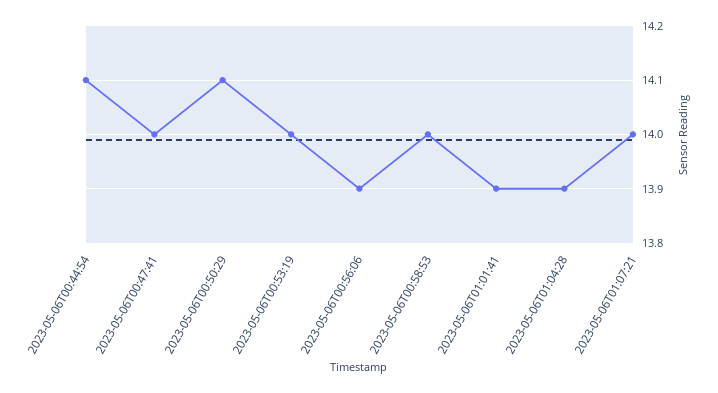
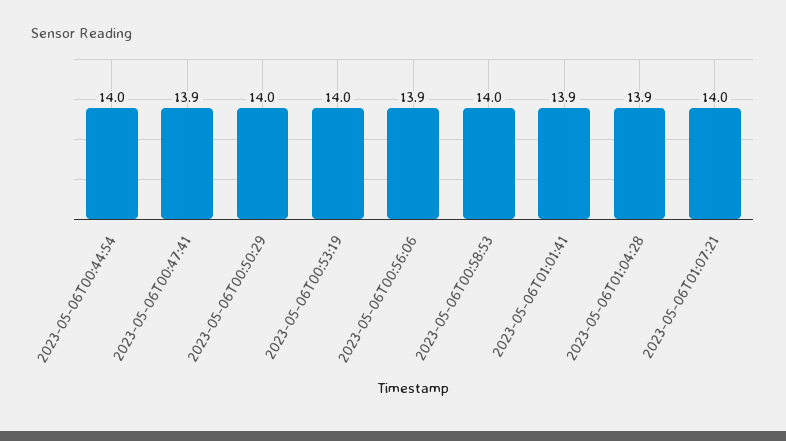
2023-05-06T00:44:54: 14.1 -> 14
2023-05-06T00:47:41: 14 -> 13.9
2023-05-06T00:50:29: 14.1 -> 14

